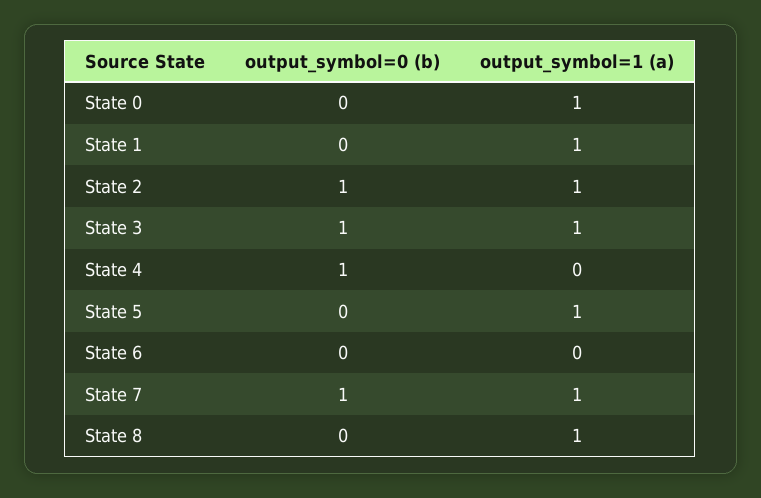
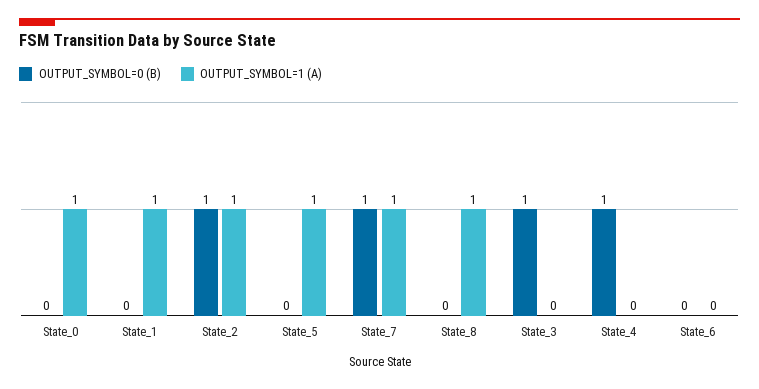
output_symbol=1 (a), State 3: 1 -> 0

